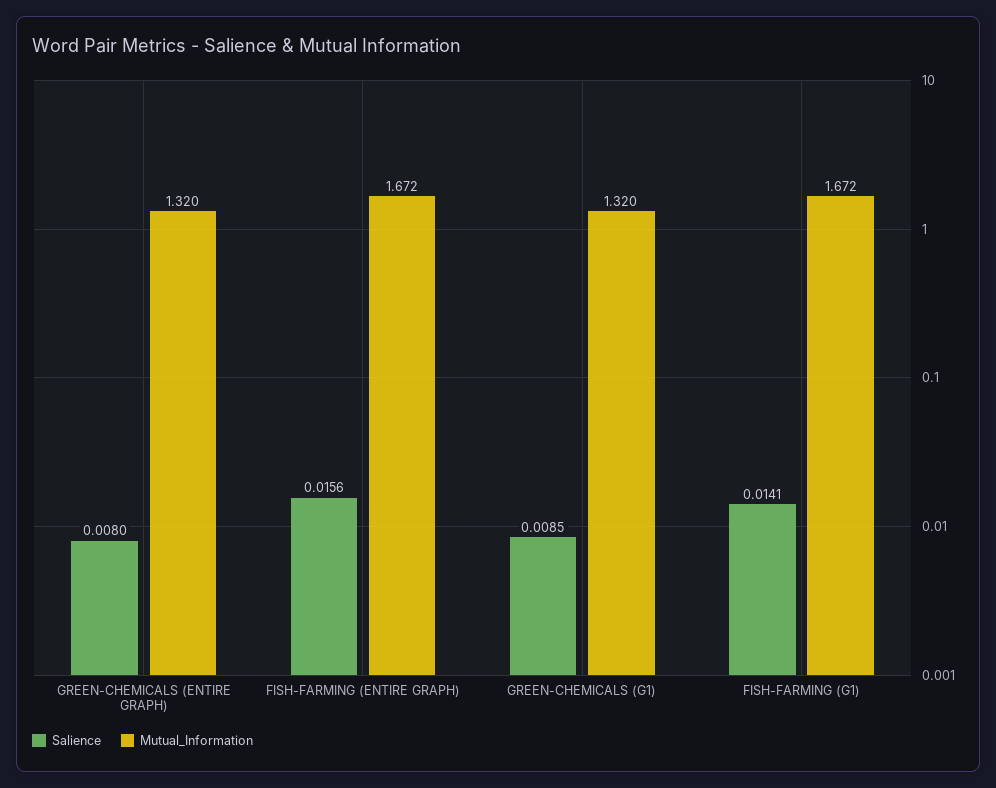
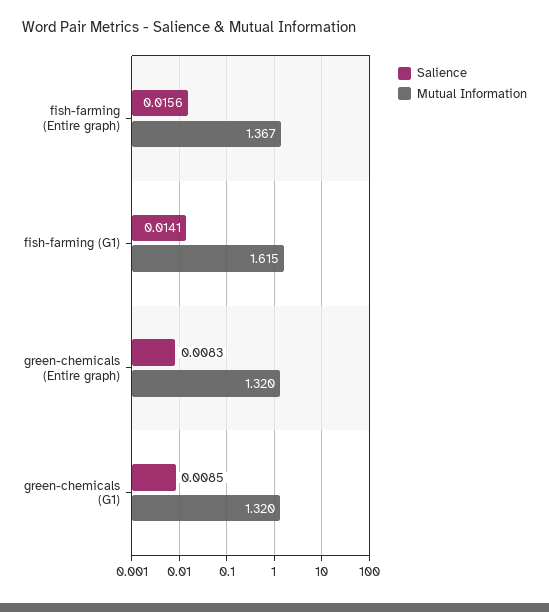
Salience, GREEN-CHEMICALS (ENTIRE GRAPH): 0.008 -> 0.0083
Mutual_Information, FISH-FARMING (ENTIRE GRAPH): 1.672 -> 1.367
Mutual_Information, FISH-FARMING (G1): 1.672 -> 1.615

